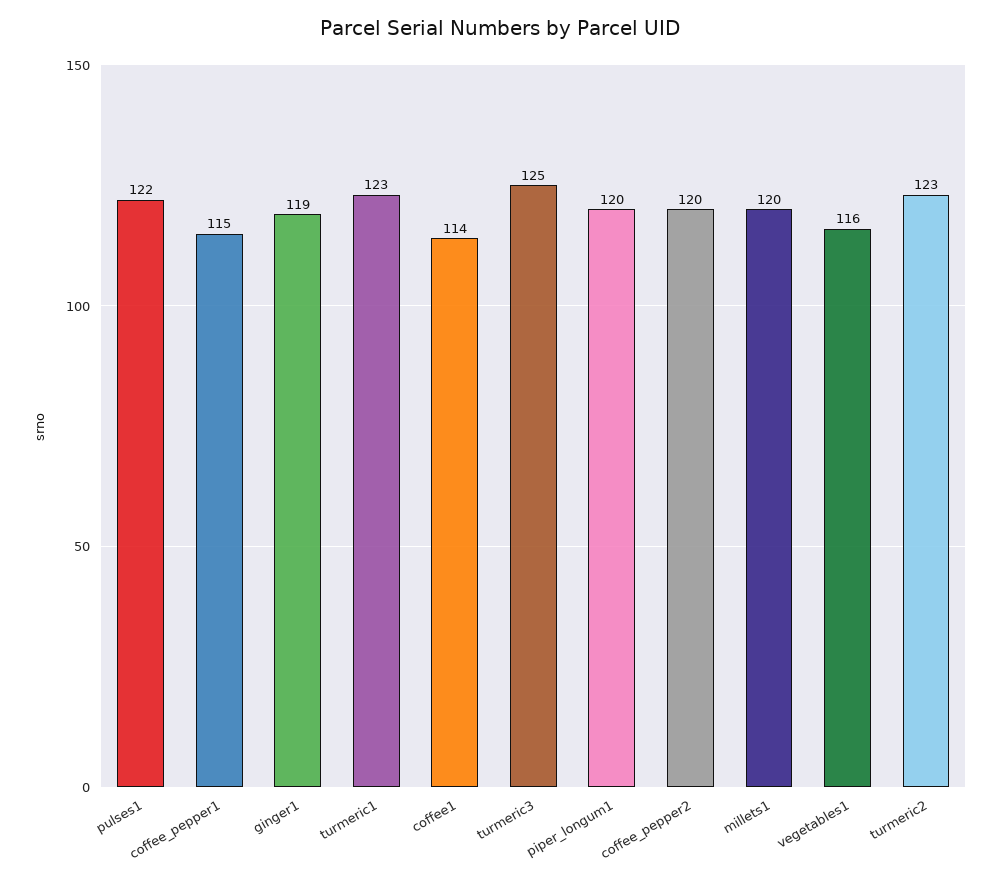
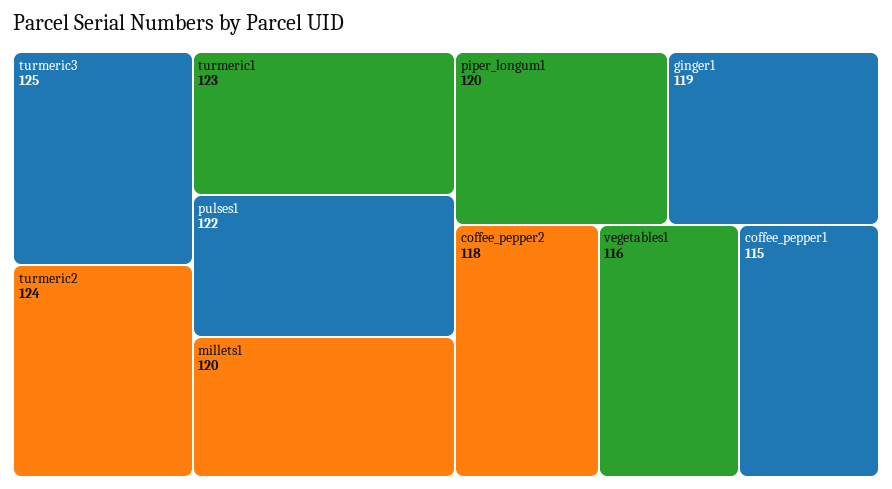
coffee1: 114 -> none
coffee_pepper2: 120 -> 118
turmeric2: 123 -> 124

